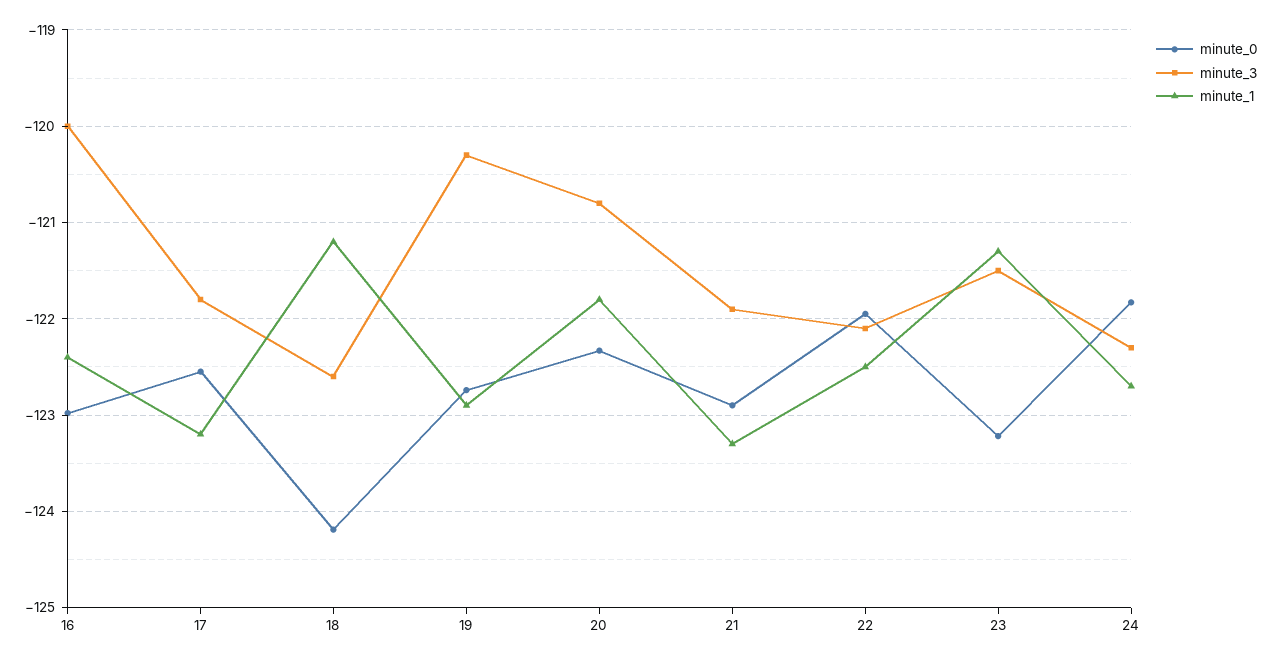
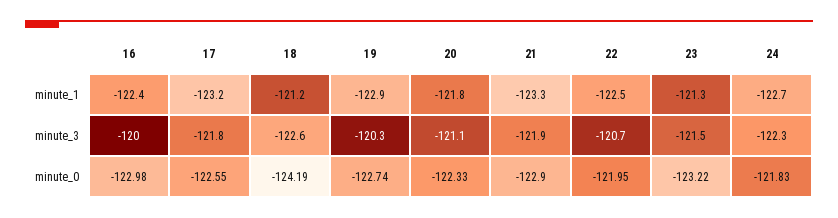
minute_3, 20: -120.8 -> -121.1
minute_3, 22: -122.1 -> -120.7

